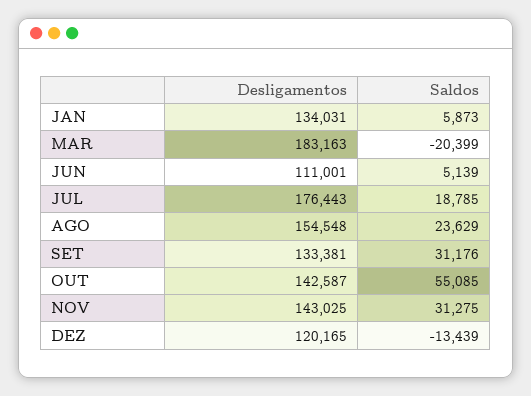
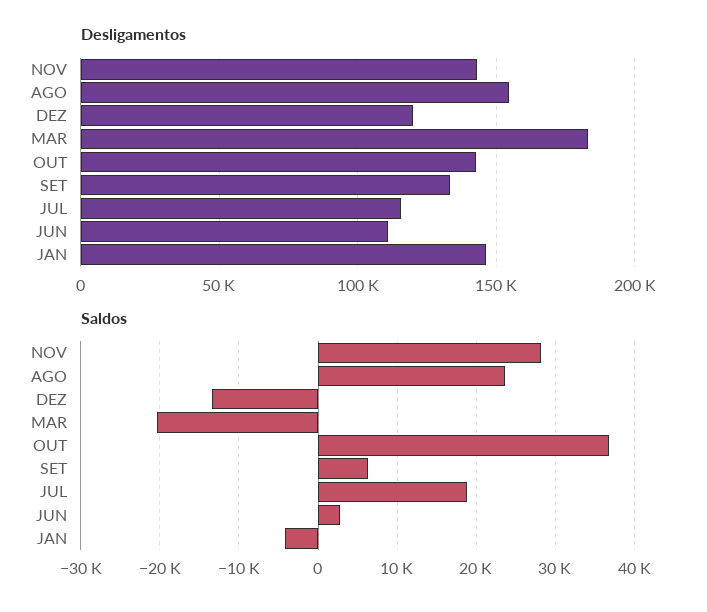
Desligamentos, JAN: 134031 -> 145000
Saldos, JAN: 5873 -> -4000
Saldos, JUN: 5139 -> 3000
Desligamentos, JUL: 176443 -> 115000
Saldos, SET: 31176 -> 6000
Saldos, OUT: 55085 -> 37000
Saldos, NOV: 31275 -> 28000

